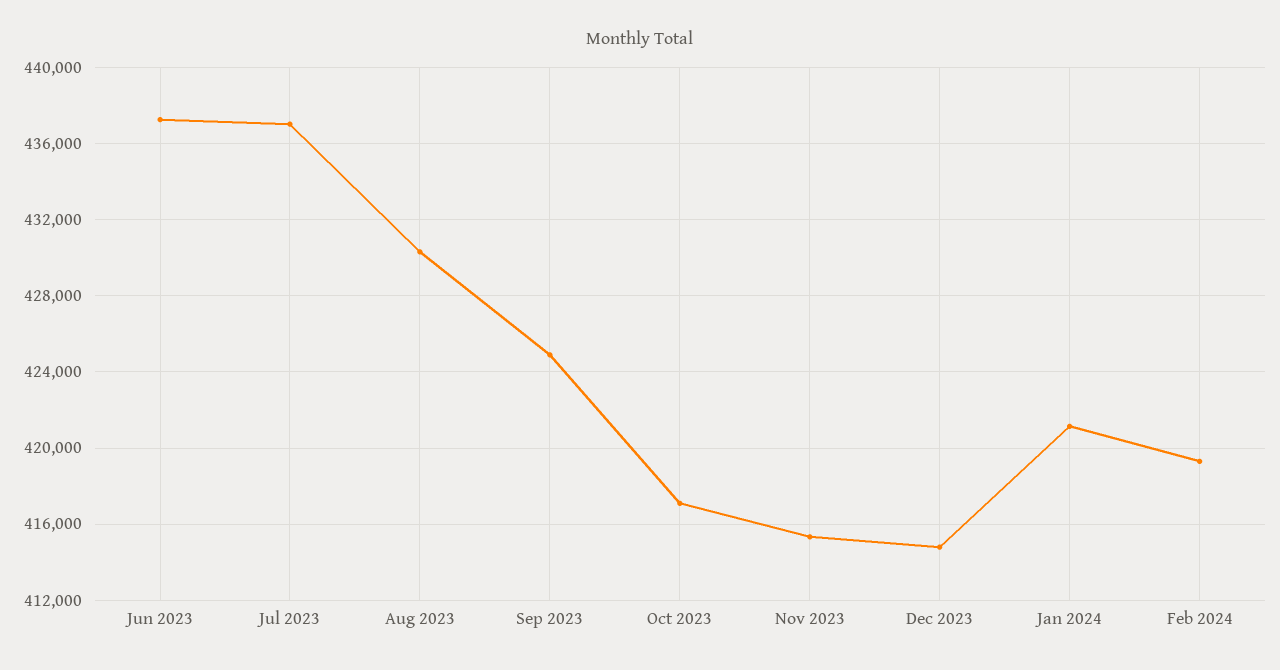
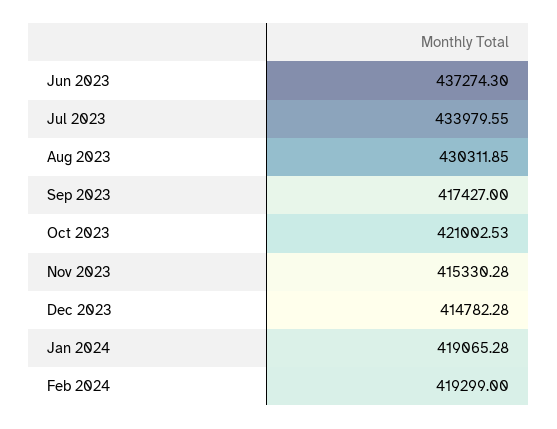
Jul 2023: 437000 -> 433979.55
Sep 2023: 425000 -> 417427
Oct 2023: 417000 -> 421002.53
Jan 2024: 421000 -> 419065.28

